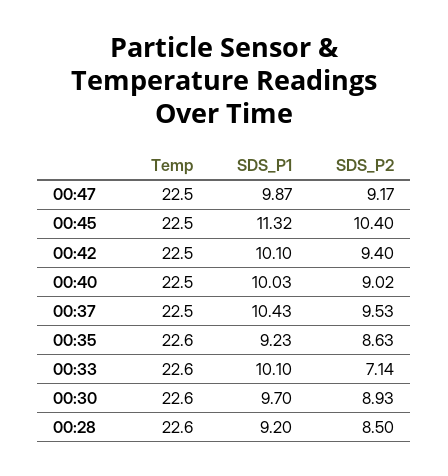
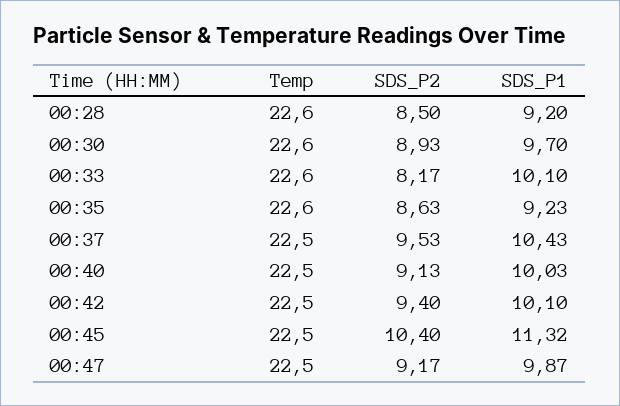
SDS_P2, 00:40: 9.02 -> 9.13
SDS_P2, 00:33: 7.14 -> 8.17

